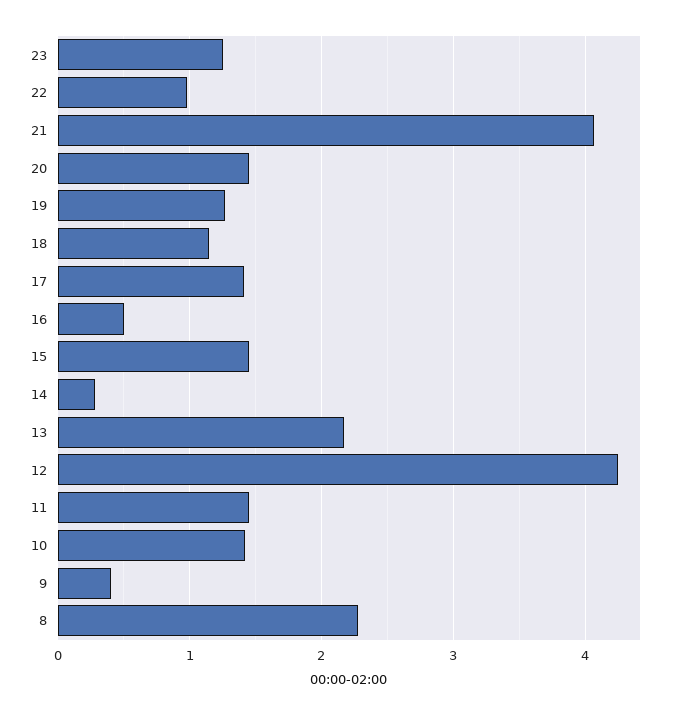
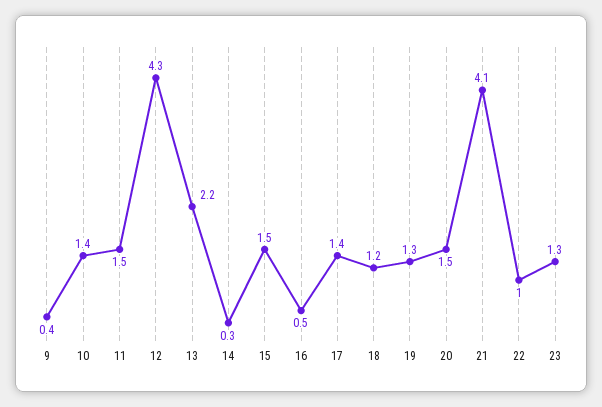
8: 2.3 -> none

